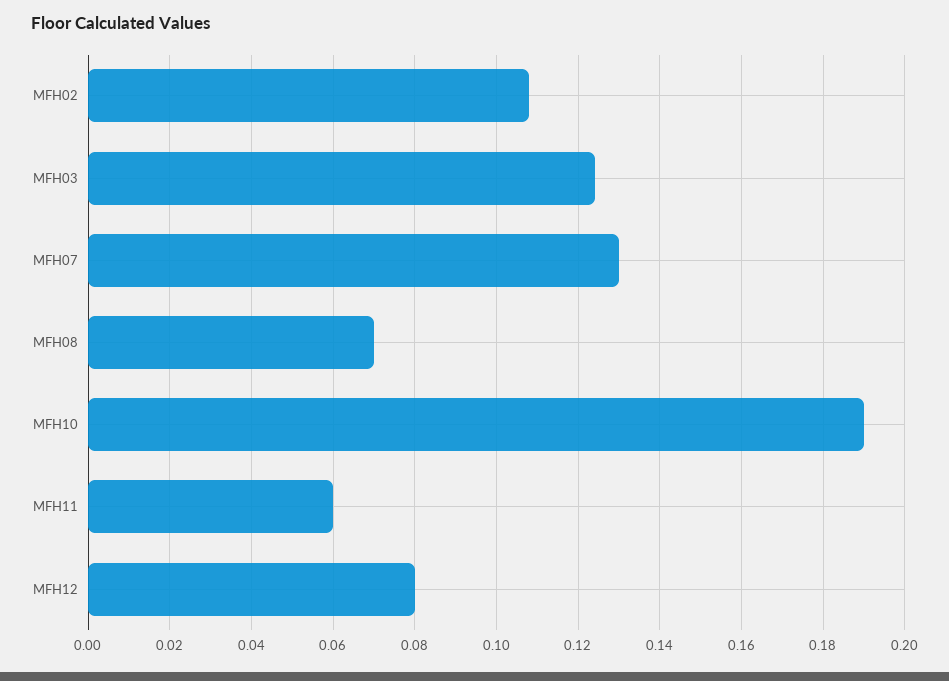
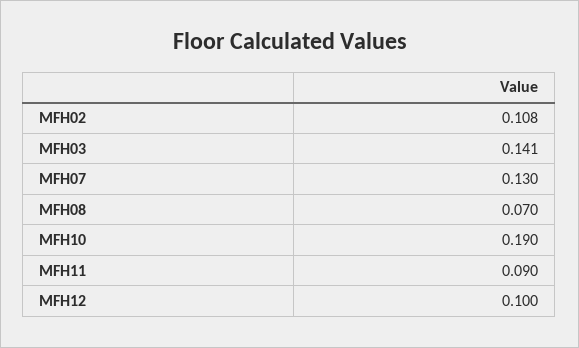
MFH03: 0.125 -> 0.141
MFH11: 0.06 -> 0.09
MFH12: 0.08 -> 0.1

